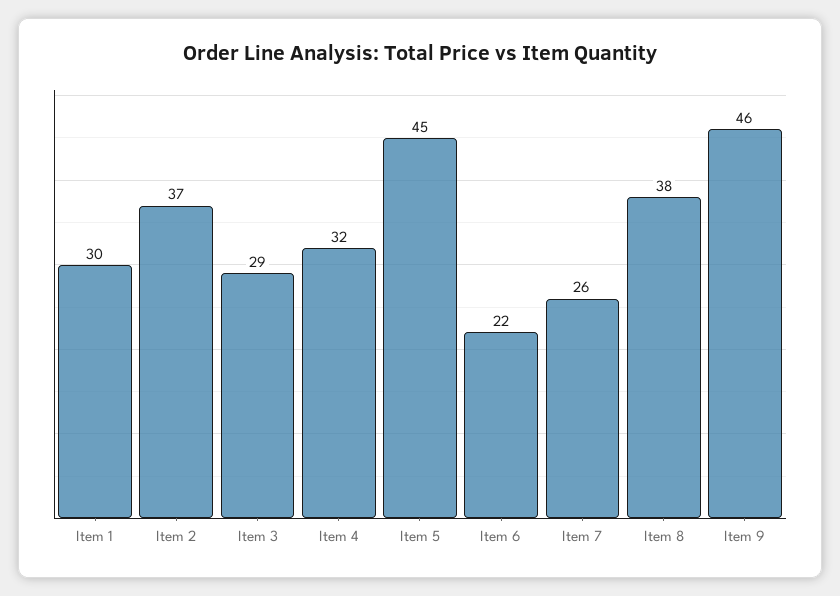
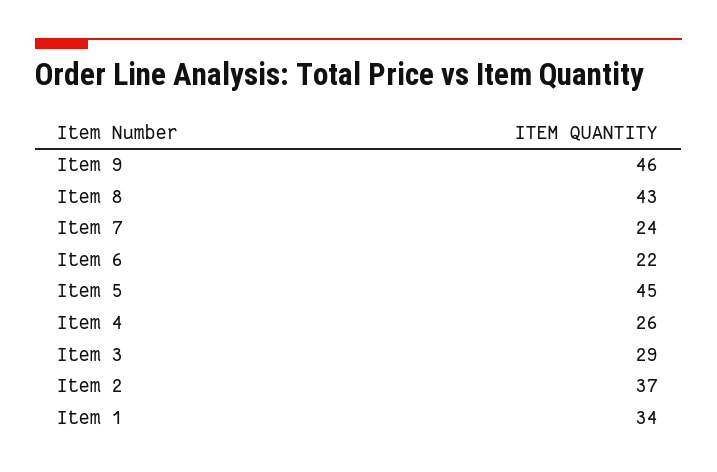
Item 1: 30 -> 34
Item 4: 32 -> 26
Item 7: 26 -> 24
Item 8: 38 -> 43

